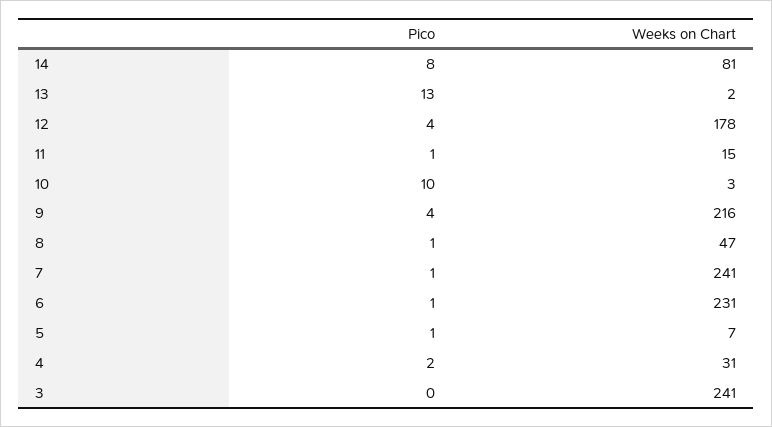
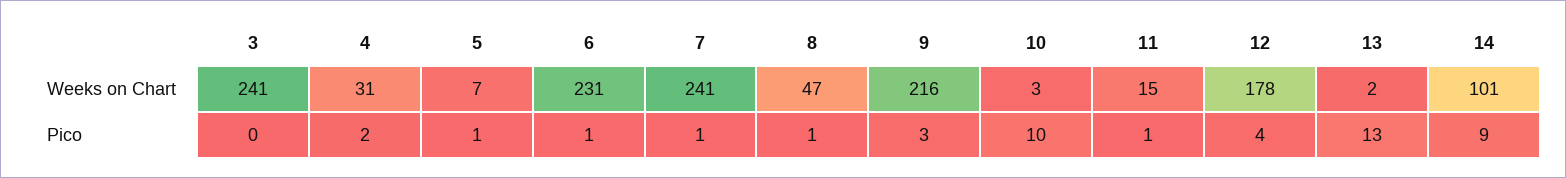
Pico, 14: 8 -> 9
Weeks on Chart, 14: 81 -> 101
Pico, 9: 4 -> 3

